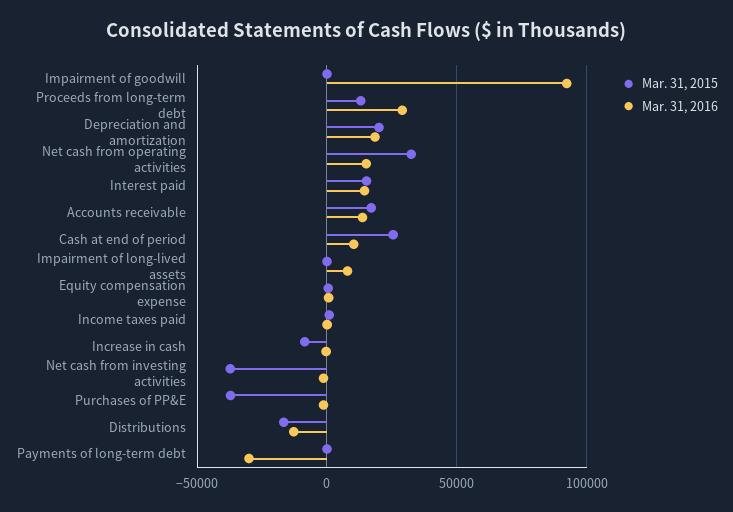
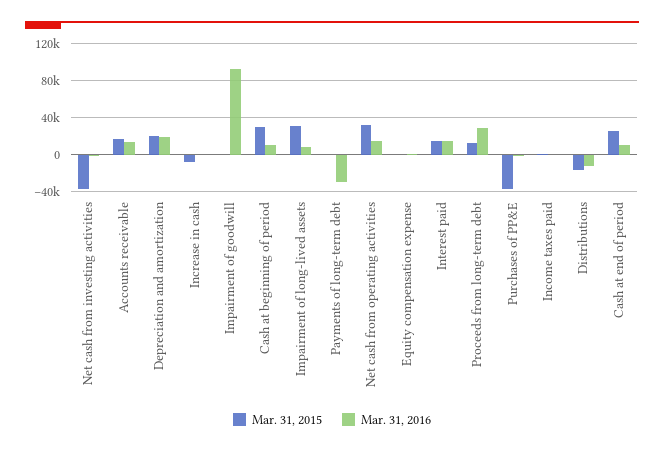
Mar. 31, 2015, Impairment of long-lived assets: 0 -> 30000
Mar. 31, 2015, Cash at beginning of period: none -> 30000
Mar. 31, 2016, Cash at beginning of period: none -> 10000

